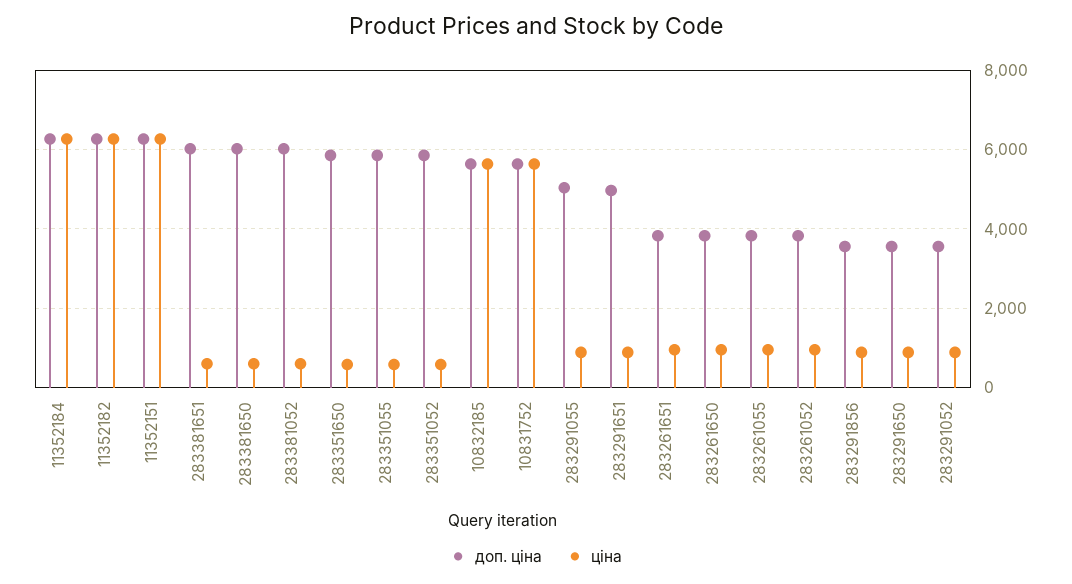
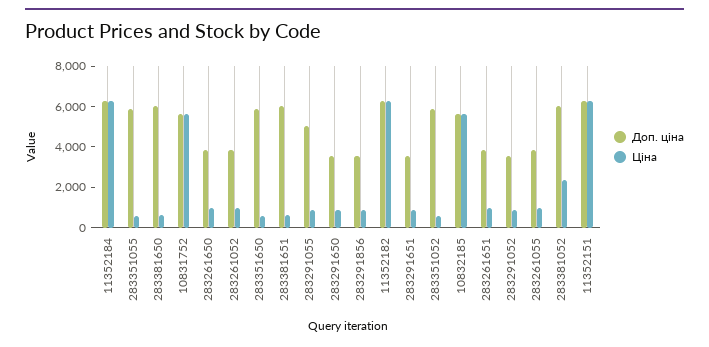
ціна, 283381052: 600 -> 2500
доп. ціна, 283291651: 5000 -> 3500

